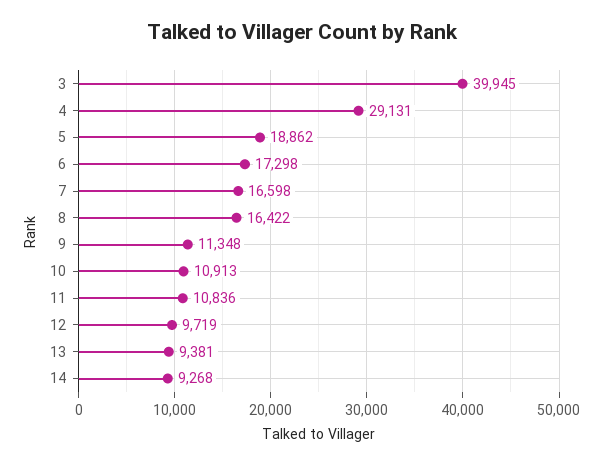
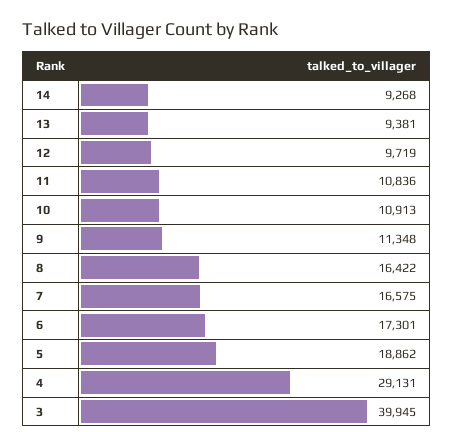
6: 17298 -> 17301
7: 16598 -> 16575

